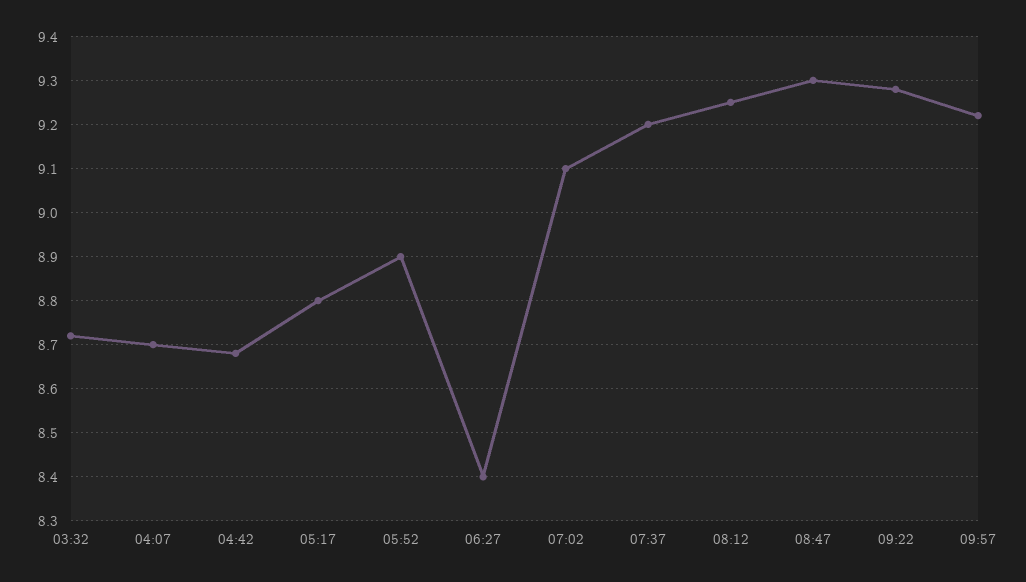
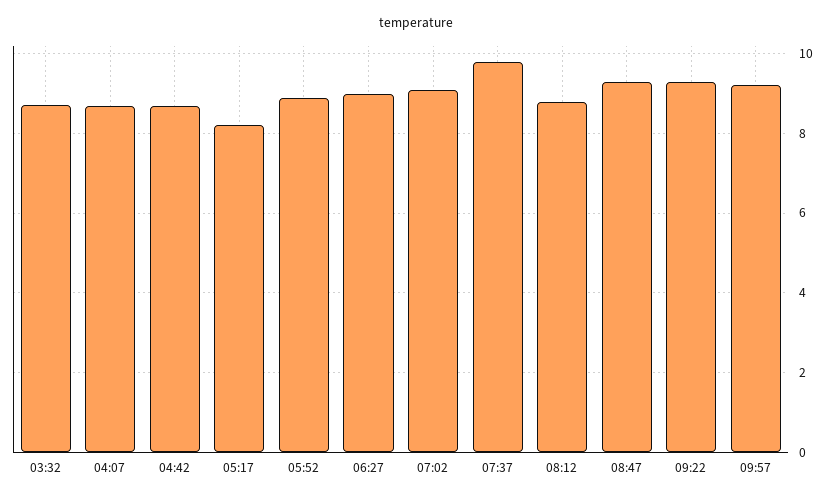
05:17: 8.8 -> 8.2
06:27: 8.4 -> 9
07:37: 9.2 -> 9.8
08:12: 9.25 -> 8.8

